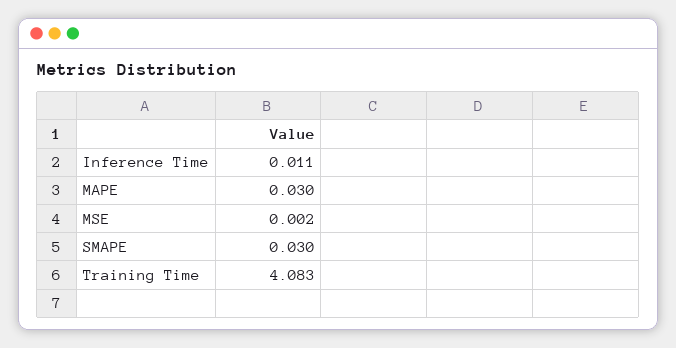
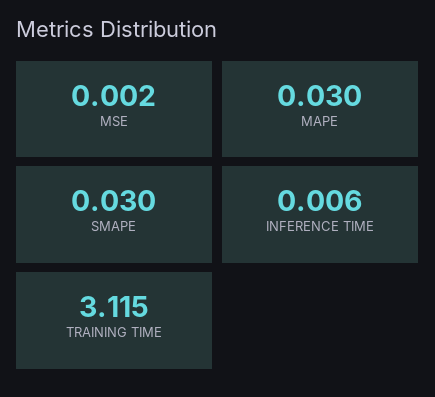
Inference Time: 0.011 -> 0.006
Training Time: 4.083 -> 3.115

